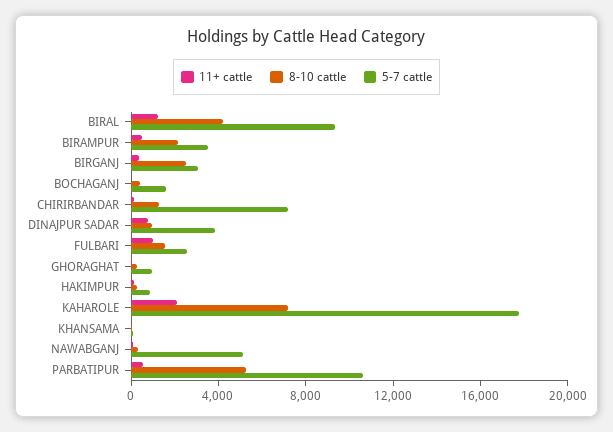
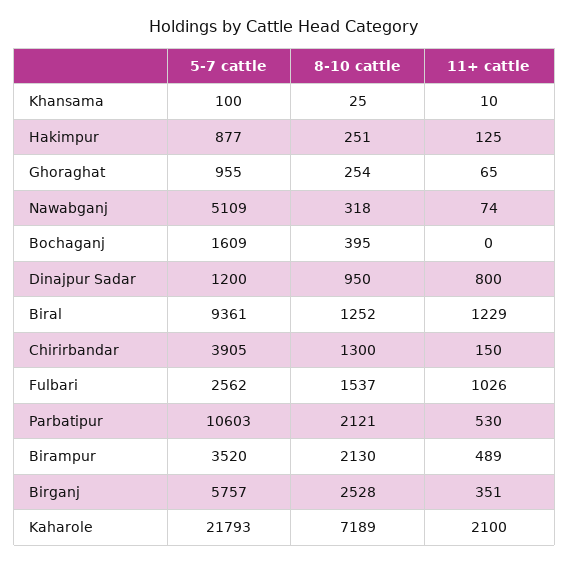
8-10 cattle, BIRAL: 4000 -> 1252
5-7 cattle, BIRGANJ: 3000 -> 5757
5-7 cattle, CHIRIRBANDAR: 7000 -> 3905
5-7 cattle, DINAJPUR SADAR: 4000 -> 1200
5-7 cattle, KAHAROLE: 18000 -> 21793
8-10 cattle, PARBATIPUR: 5000 -> 2121

